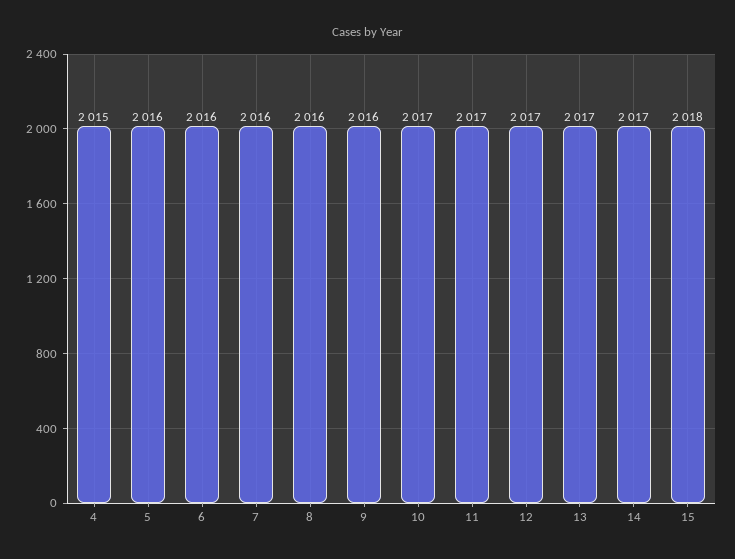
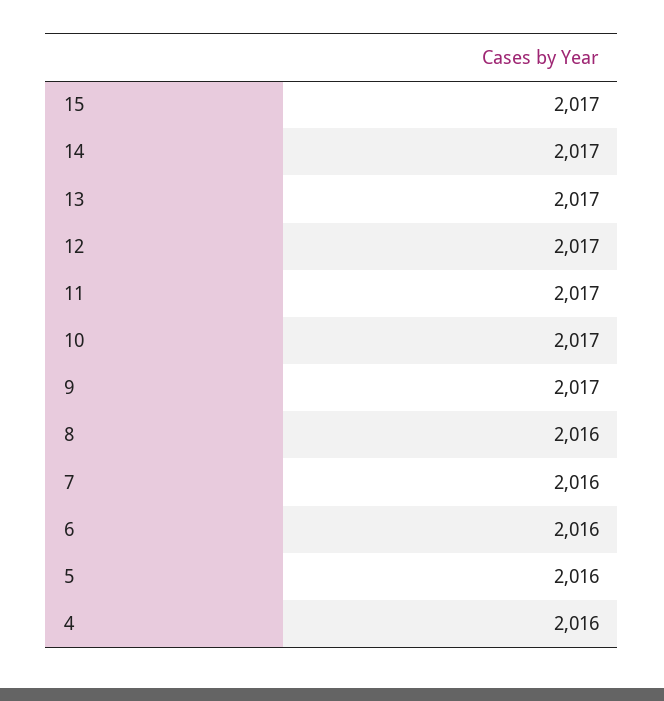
4: 2015 -> 2016
9: 2016 -> 2017
15: 2018 -> 2017

